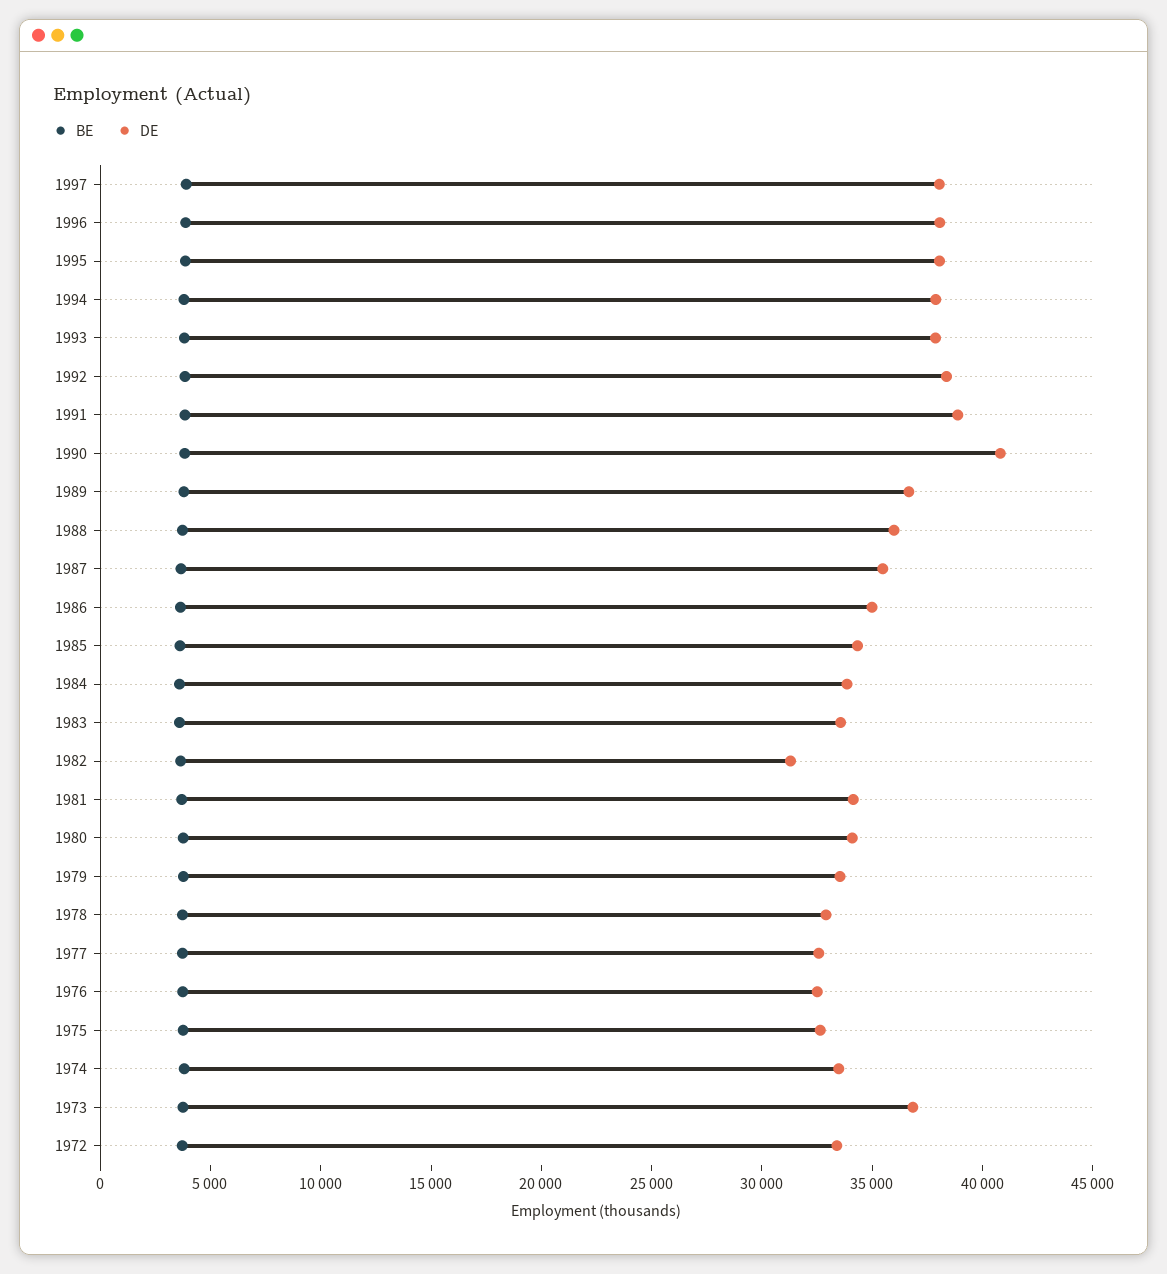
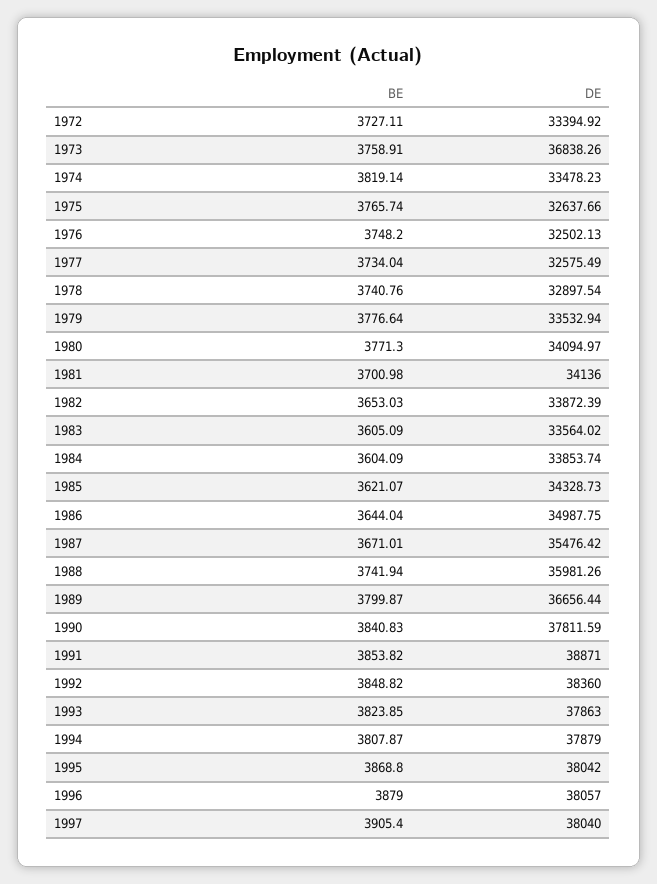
DE, 1990: 41000 -> 37811.59
DE, 1982: 31000 -> 33872.39

